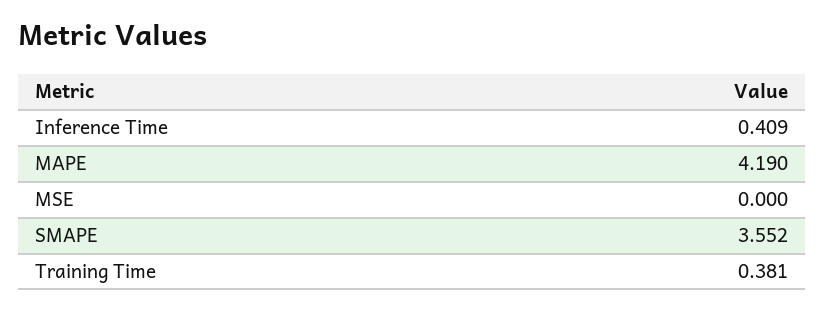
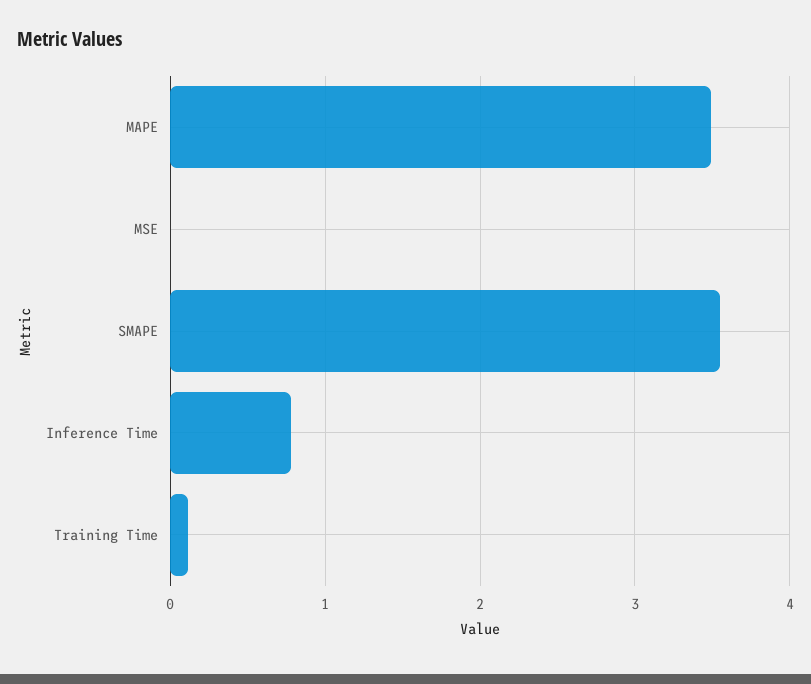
Inference Time: 0.409 -> 0.8
MAPE: 4.19 -> 3.5
Training Time: 0.381 -> 0.1

